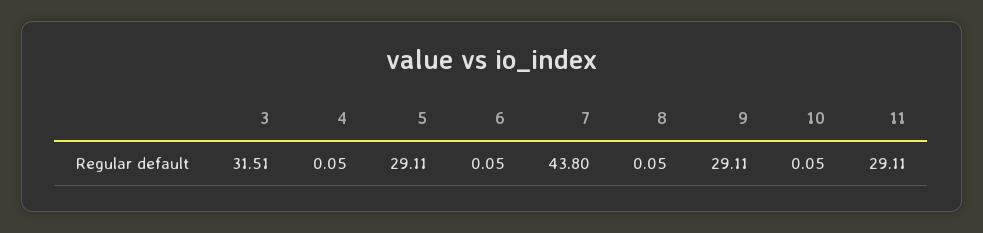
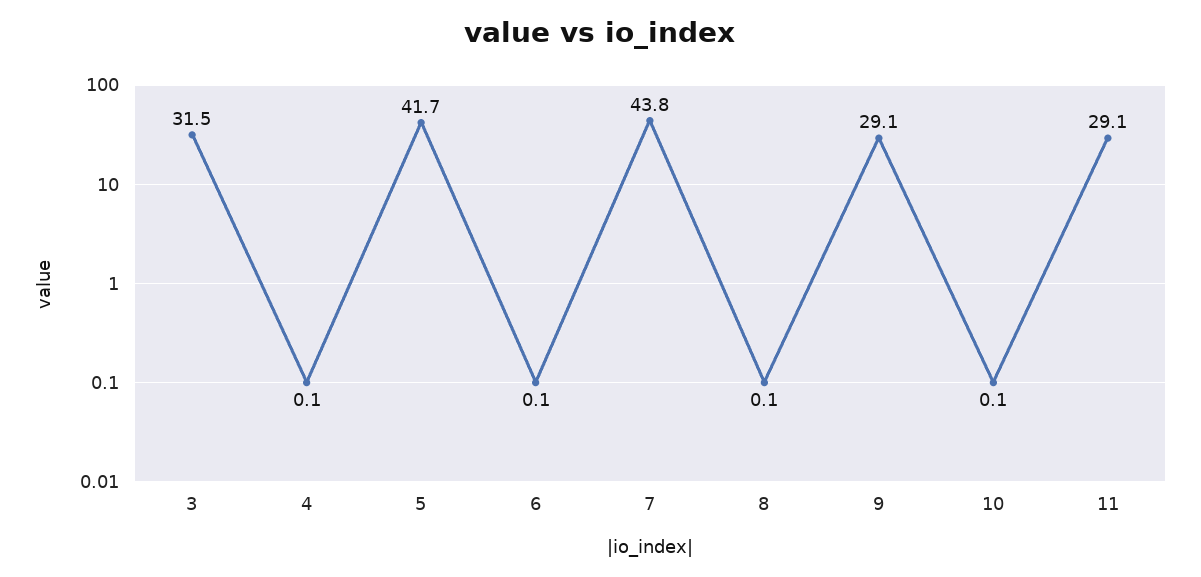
5: 29.11 -> 41.7

